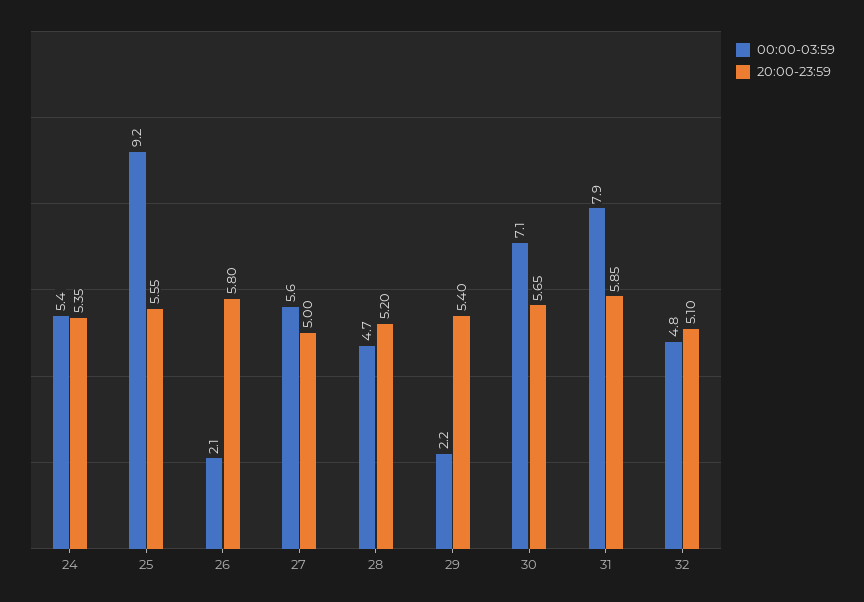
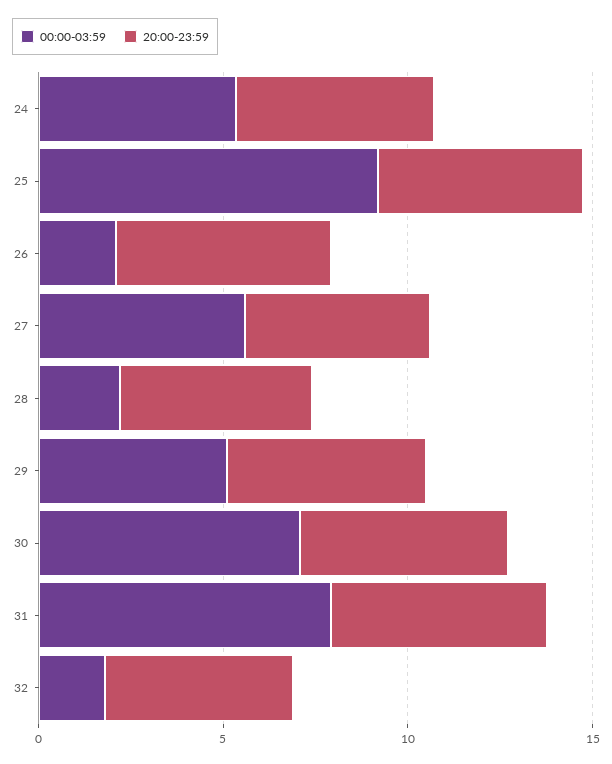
00:00-03:59, 28: 4.7 -> 2
00:00-03:59, 29: 2.2 -> 5
00:00-03:59, 32: 4.8 -> 2

